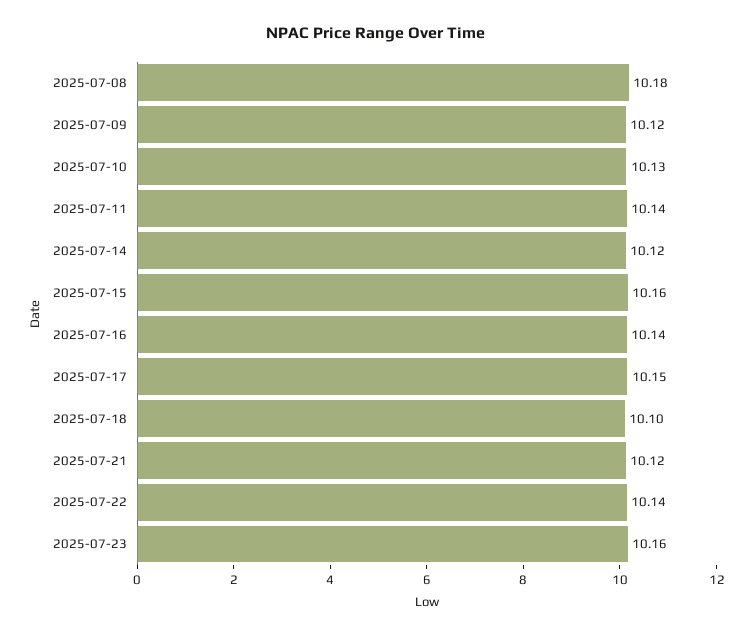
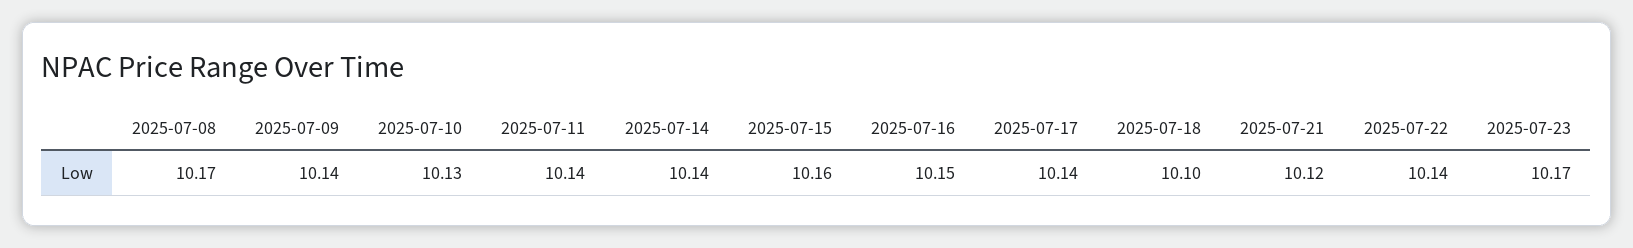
2025-07-08: 10.18 -> 10.17
2025-07-09: 10.12 -> 10.14
2025-07-14: 10.12 -> 10.14
2025-07-16: 10.14 -> 10.15
2025-07-17: 10.15 -> 10.14
2025-07-23: 10.16 -> 10.17

